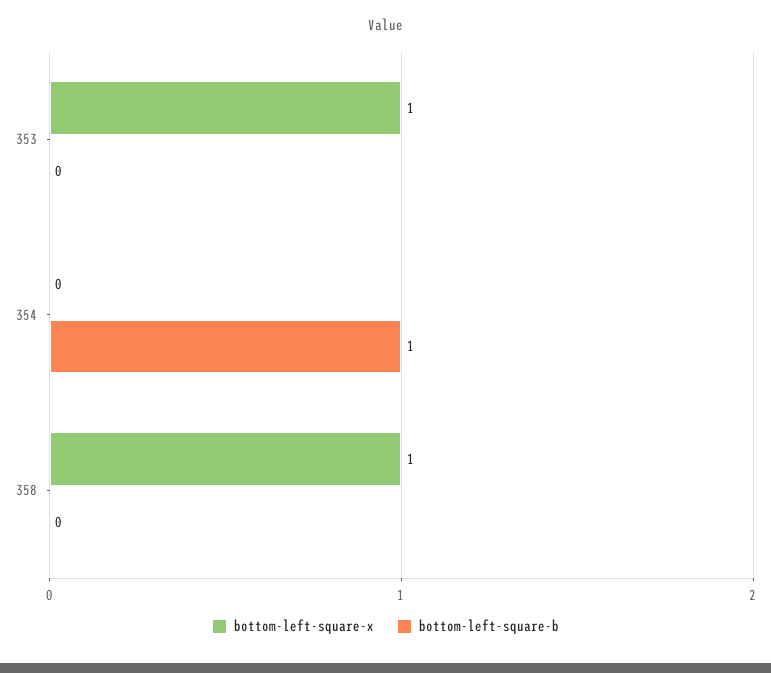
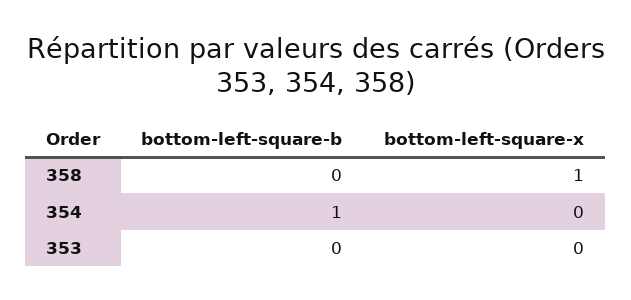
bottom-left-square-x, 353: 1 -> 0

